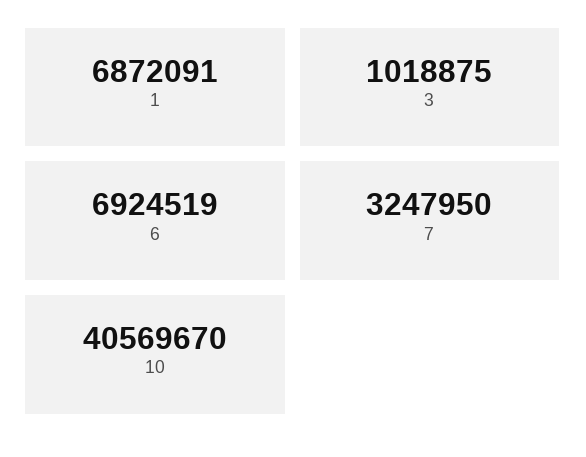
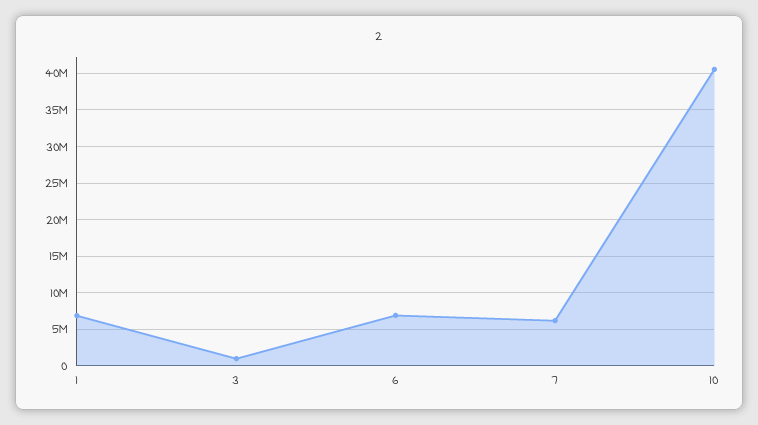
7: 3247950 -> 6000000

